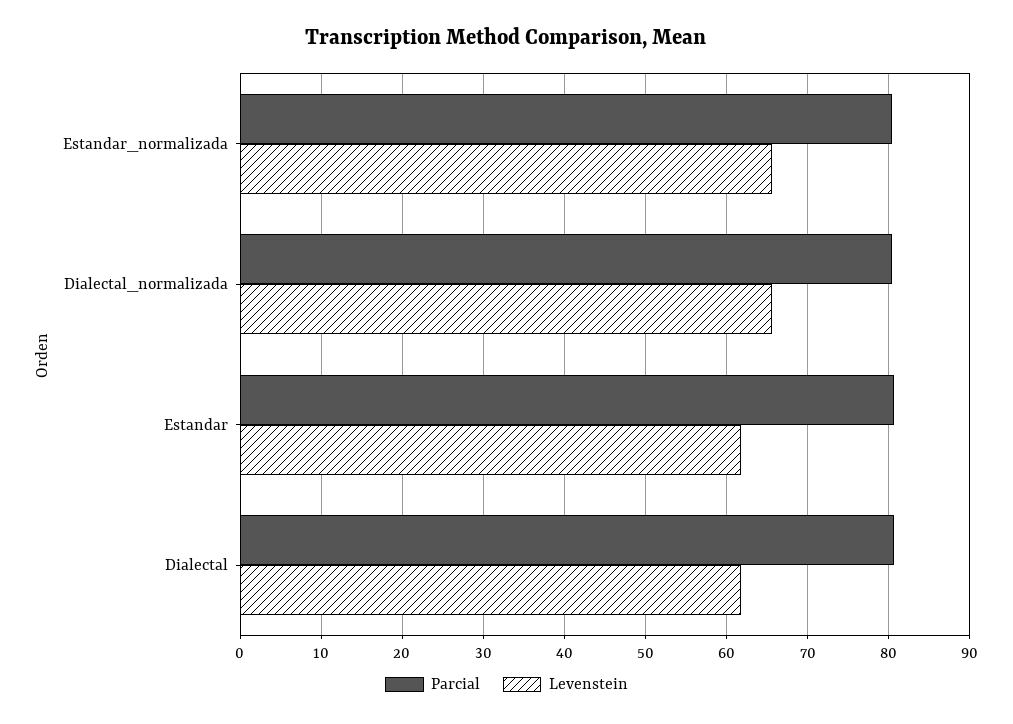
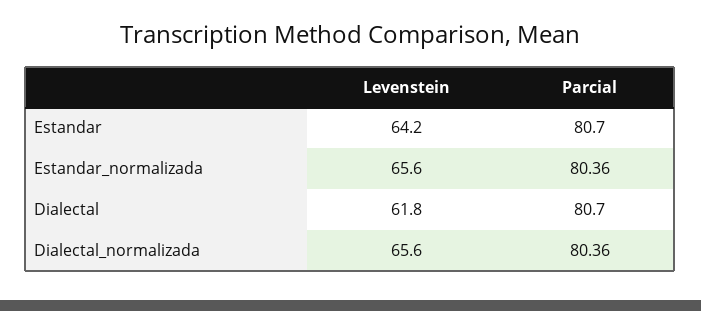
Levenstein, Estandar: 62 -> 64.2

